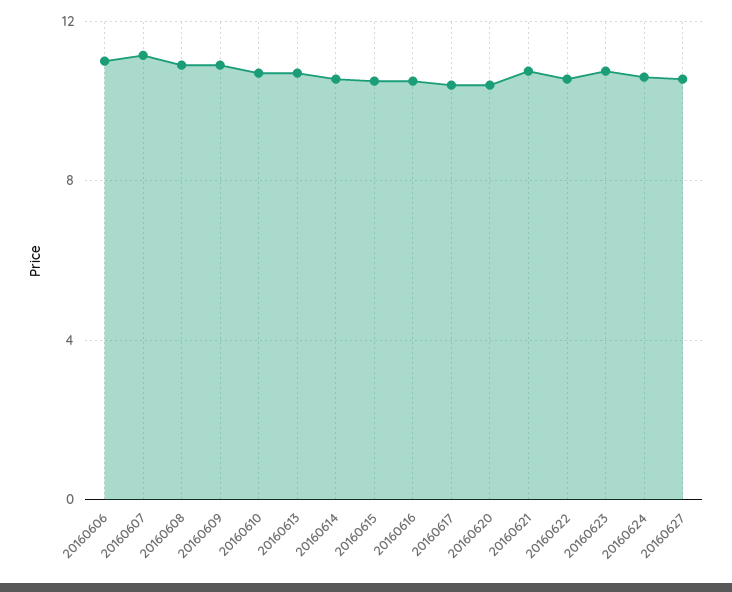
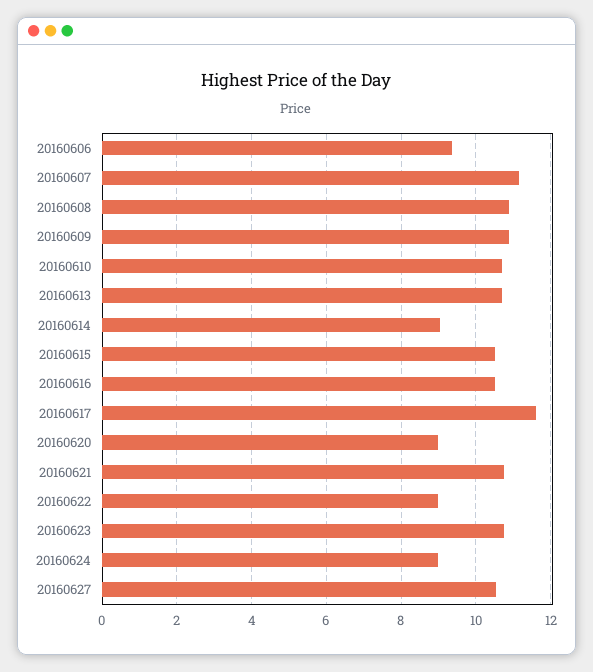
20160606: 11 -> 9.4
20160614: 10.5 -> 9
20160617: 10.5 -> 11.6
20160620: 10.5 -> 9
20160622: 10.5 -> 9
20160624: 10.5 -> 9

